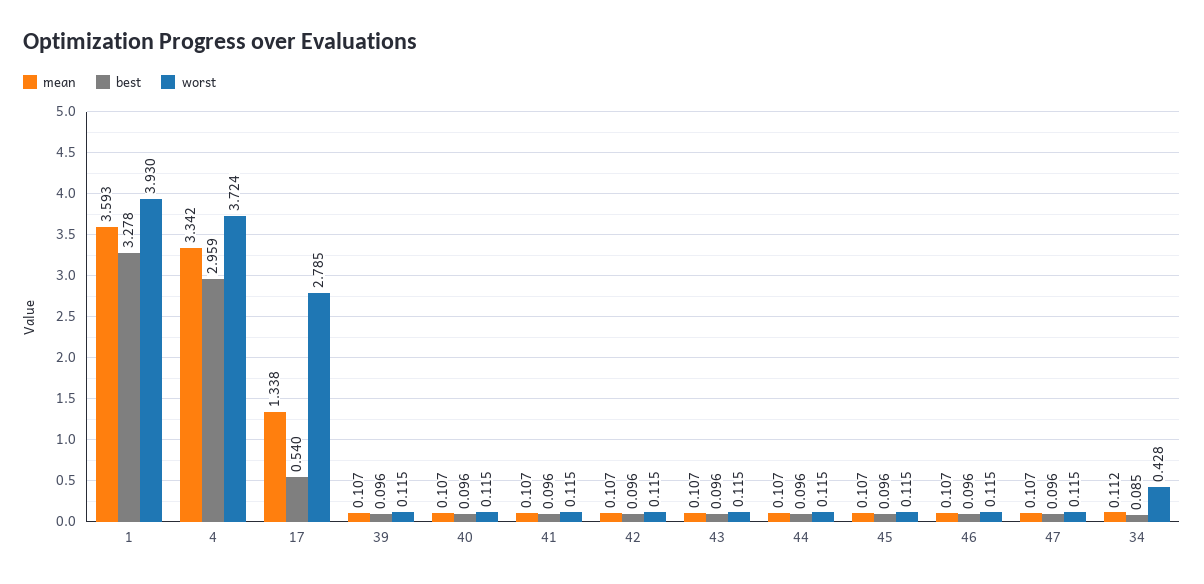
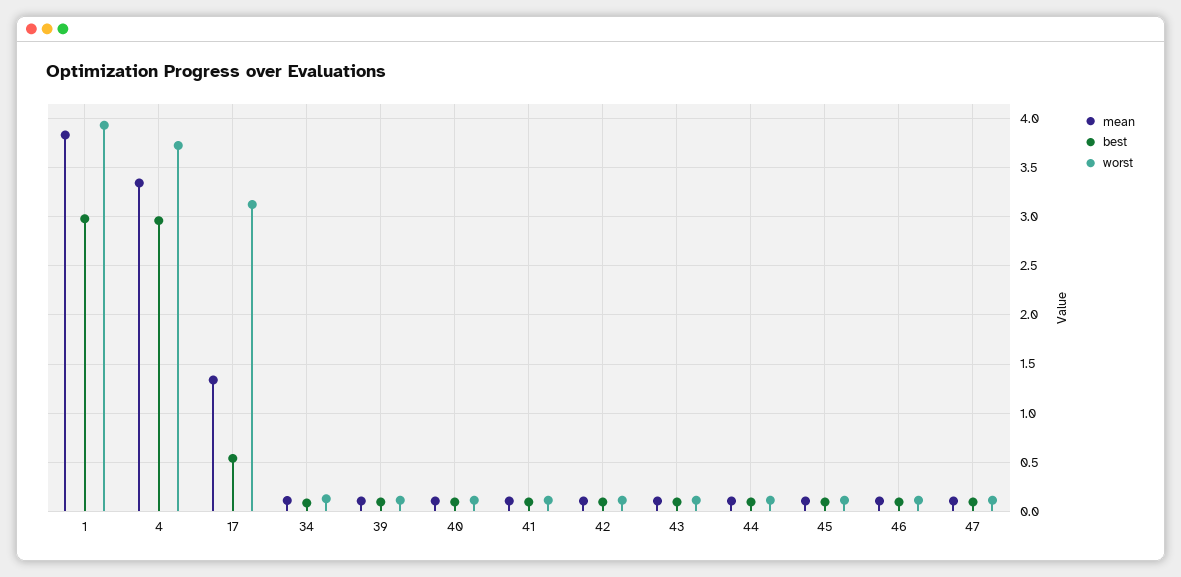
mean, 1: 3.593 -> 3.8
best, 1: 3.278 -> 3
worst, 17: 2.785 -> 3.1
worst, 34: 0.428 -> 0.1

